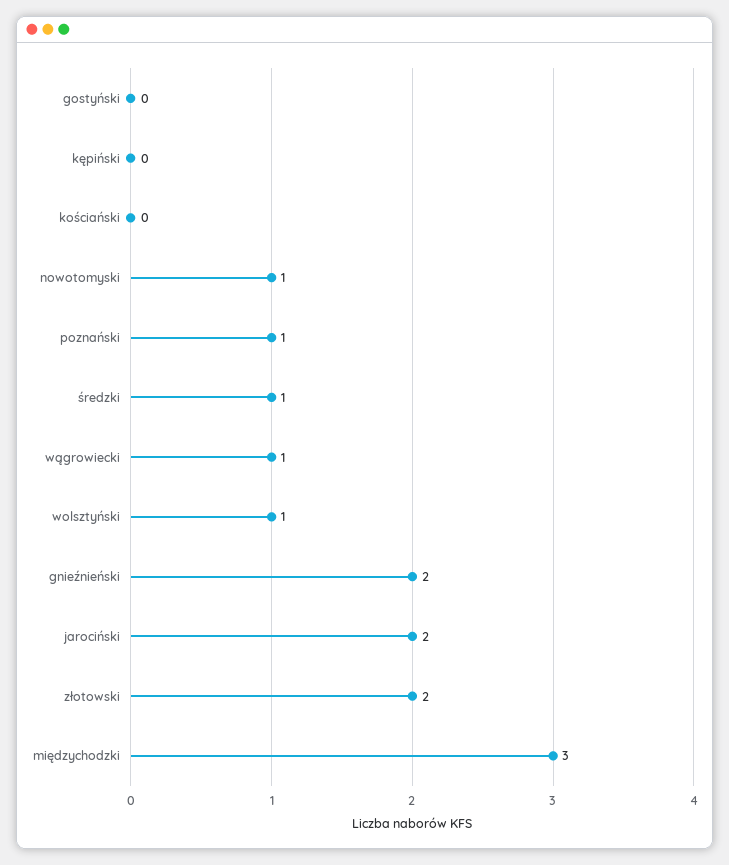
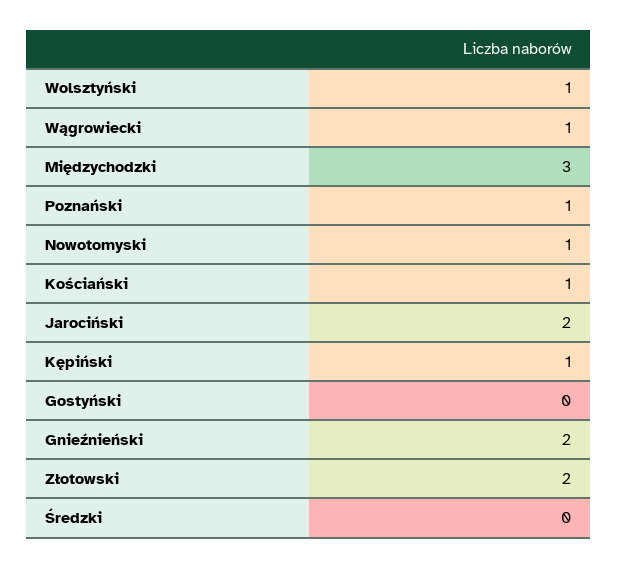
kępiński: 0 -> 1
kościański: 0 -> 1
średzki: 1 -> 0

